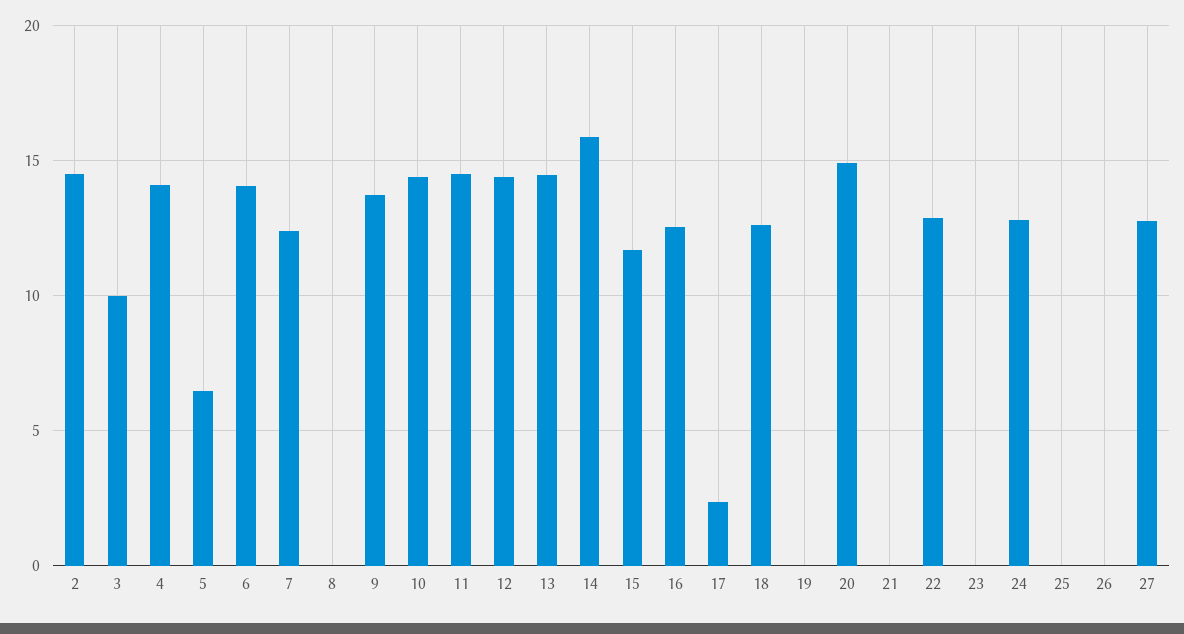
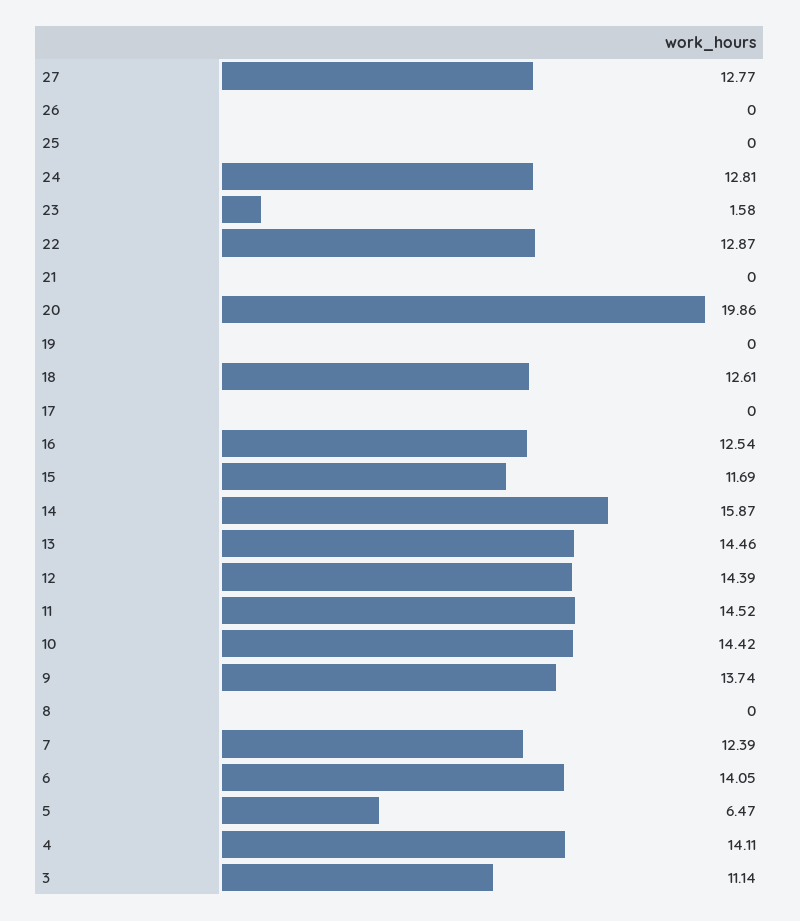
2: 14.5 -> none
3: 10 -> 11.14
17: 2.5 -> 0
20: 15 -> 19.86
23: 0 -> 1.58

